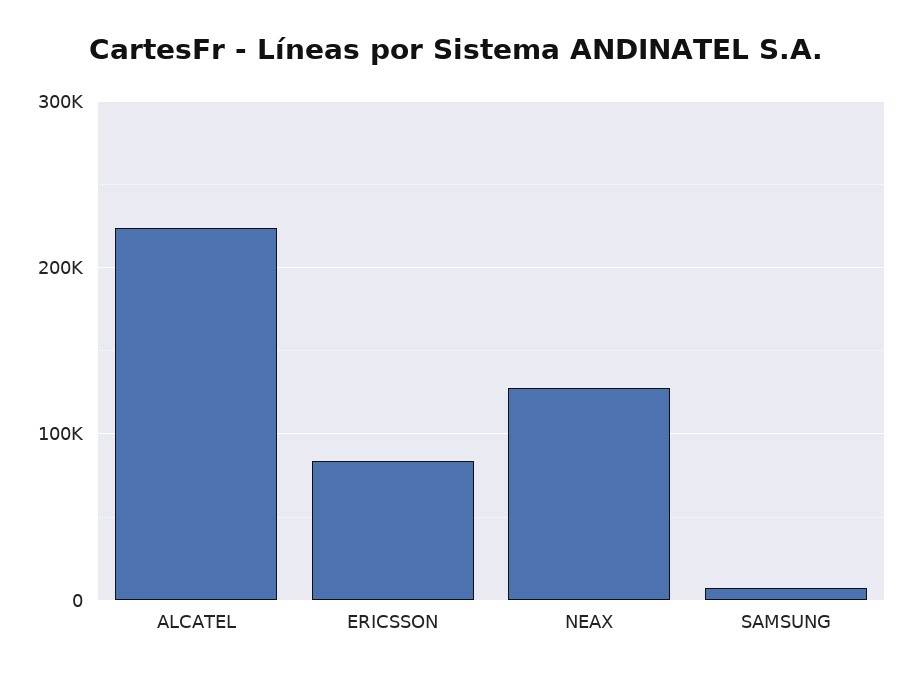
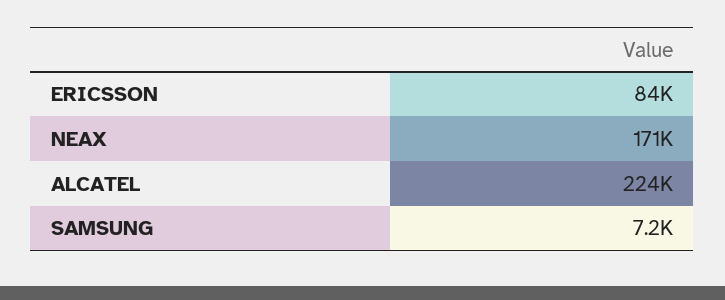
NEAX: 130000 -> 171000

